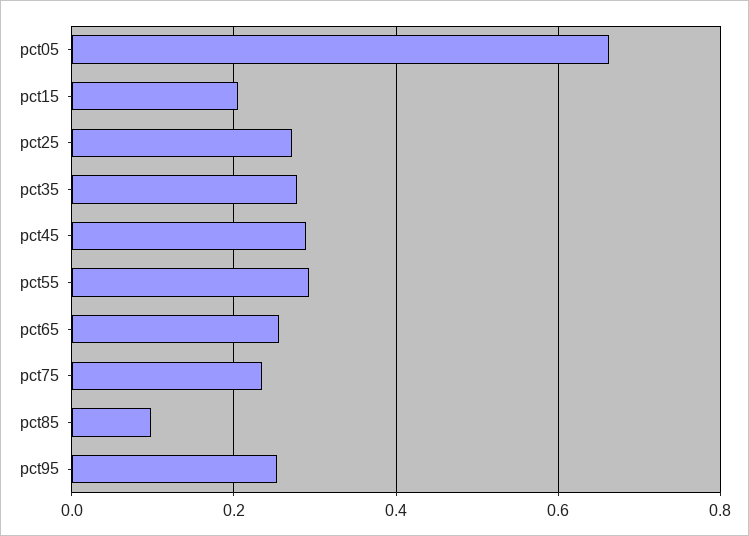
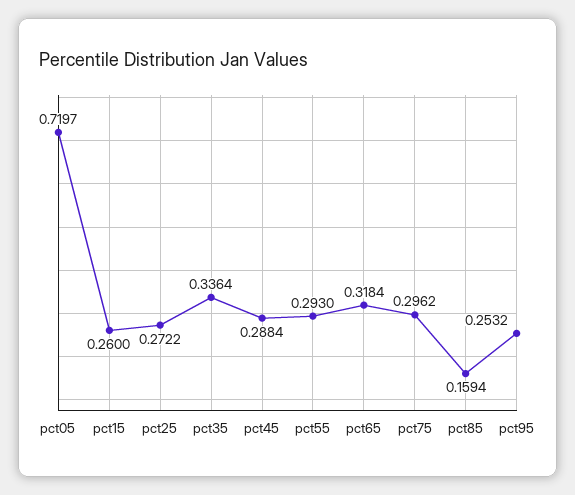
pct05: 0.66 -> 0.7197
pct15: 0.2 -> 0.26
pct35: 0.28 -> 0.3364
pct65: 0.26 -> 0.3184
pct75: 0.24 -> 0.2962
pct85: 0.1 -> 0.1594

